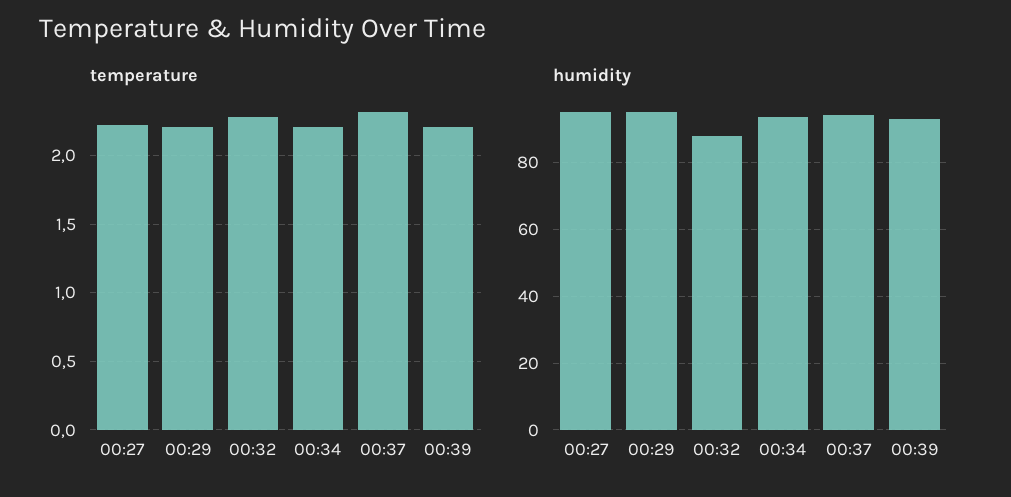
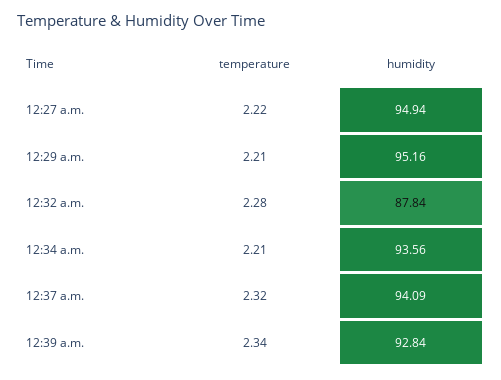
temperature, 00:39: 2.2 -> 2.34

